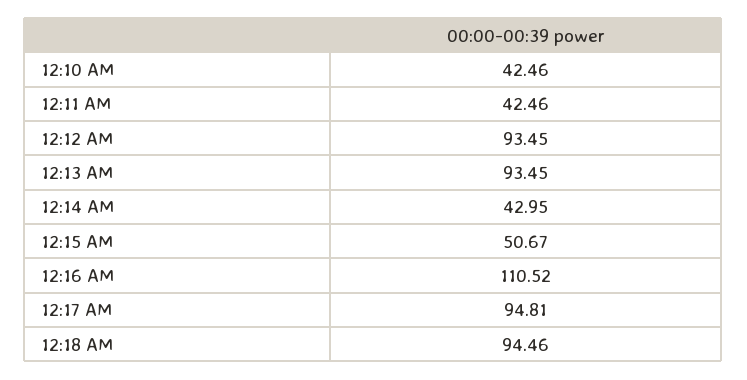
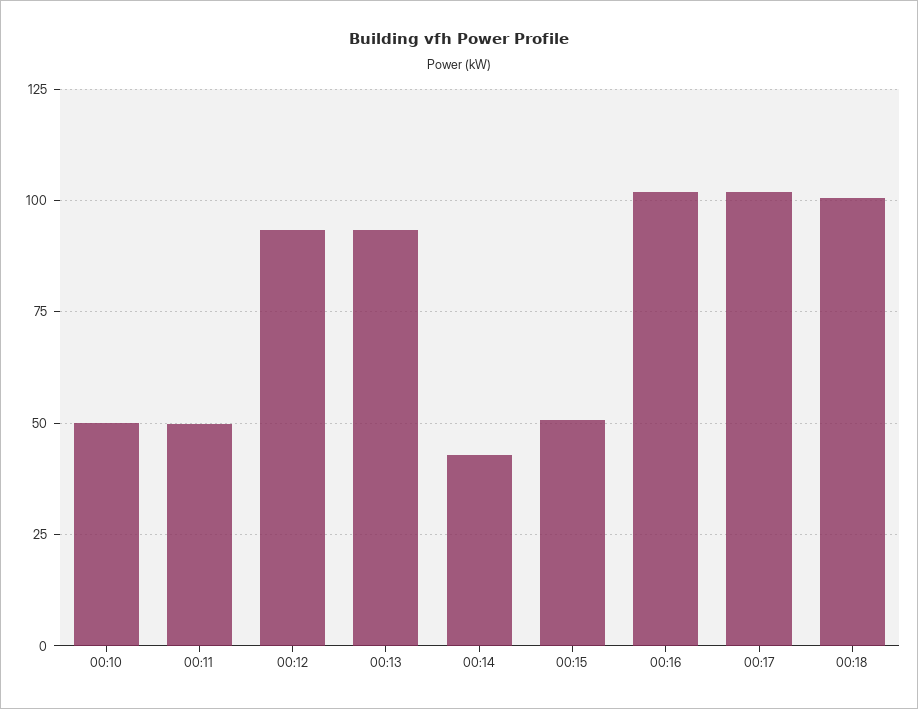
12:10 AM: 42.46 -> 50
12:11 AM: 42.46 -> 50
12:16 AM: 110.52 -> 102.5
12:17 AM: 94.81 -> 102.5
12:18 AM: 94.46 -> 100

